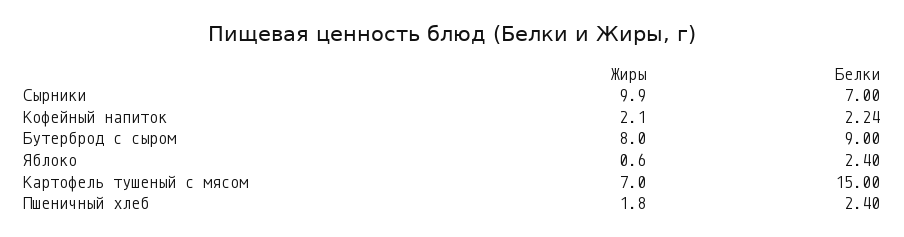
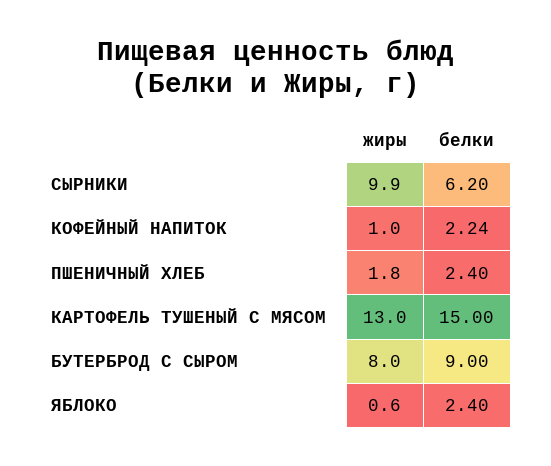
Белки, Сырники: 7 -> 6.2
Жиры, Кофейный напиток: 2.1 -> 1
Жиры, Картофель тушеный с мясом: 7 -> 13

